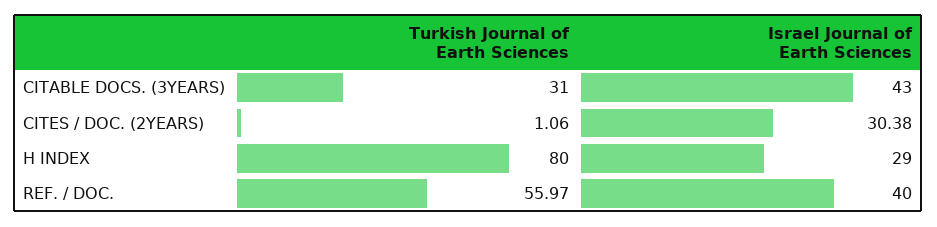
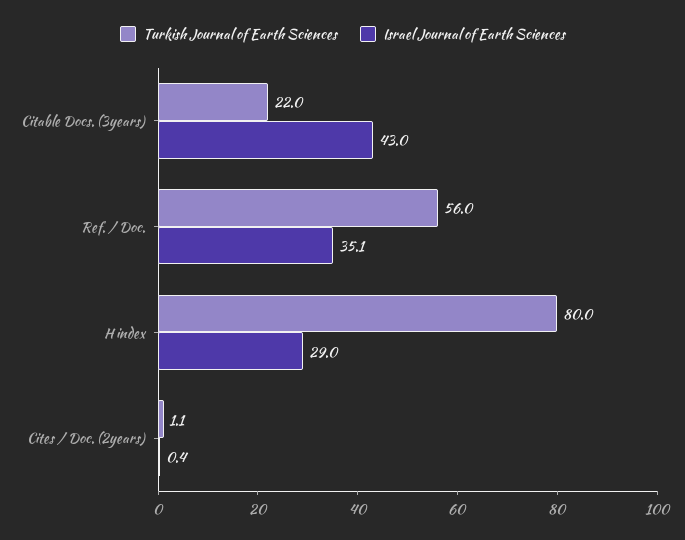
Turkish Journal of Earth Sciences, CITABLE DOCS. (3YEARS): 31 -> 22
Israel Journal of Earth Sciences, CITES / DOC. (2YEARS): 30.38 -> 0.4
Israel Journal of Earth Sciences, REF. / DOC.: 40 -> 35.1

